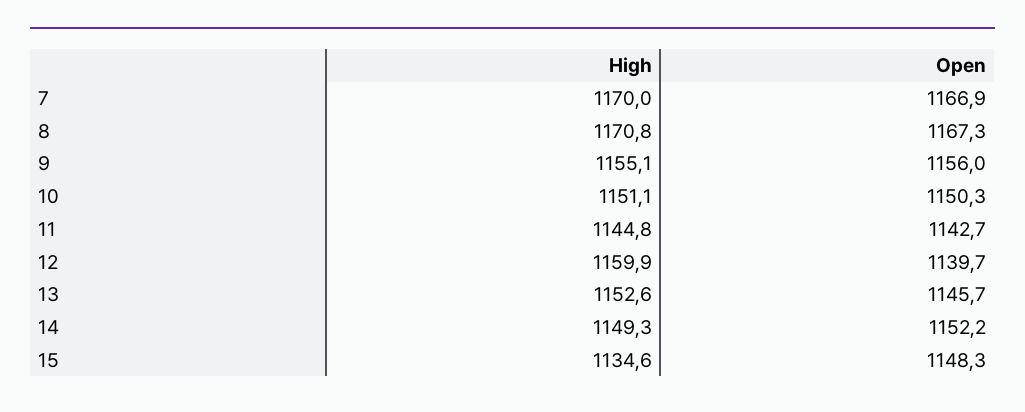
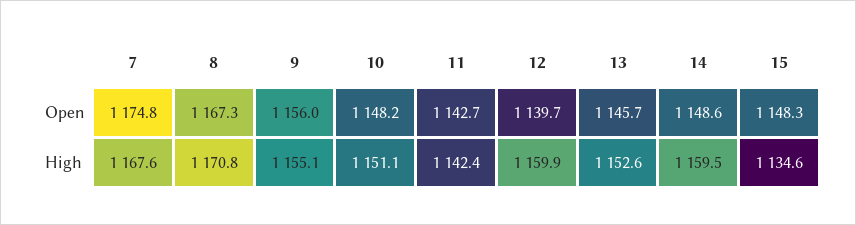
High, 7: 1170 -> 1167.6
Open, 7: 1166.9 -> 1174.8
Open, 10: 1150.3 -> 1148.2
High, 11: 1144.8 -> 1142.4
High, 14: 1149.3 -> 1159.5
Open, 14: 1152.2 -> 1148.6

